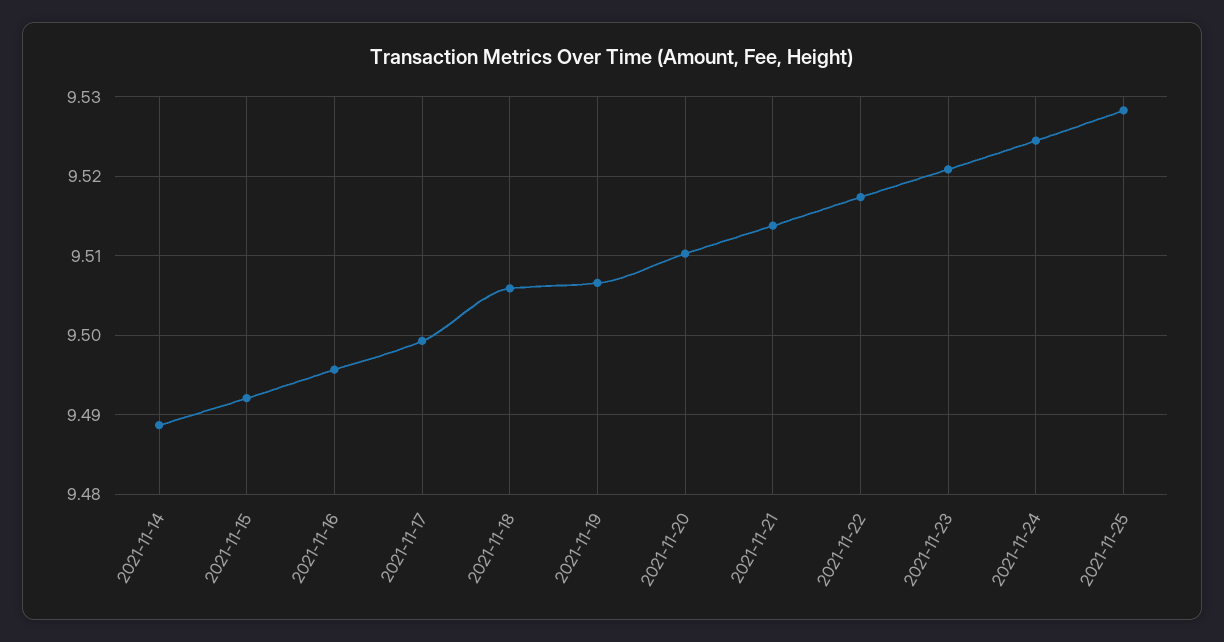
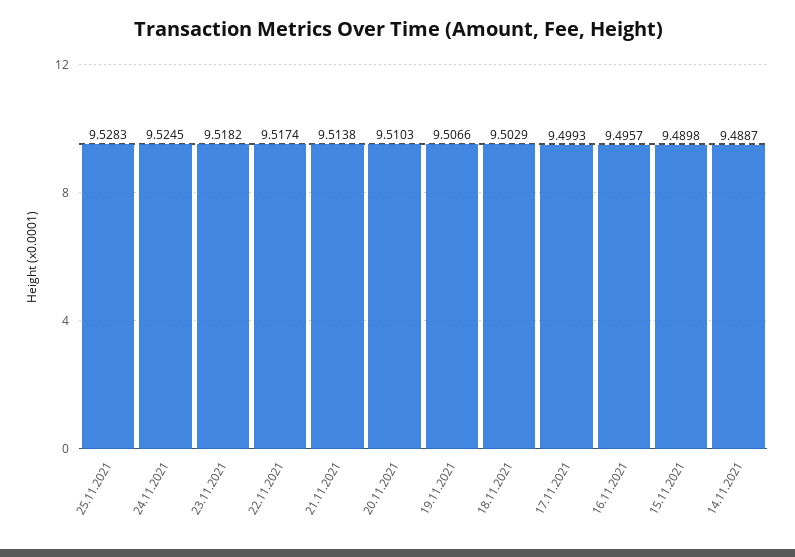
2021-11-15: 9.492 -> 9.4898
2021-11-18: 9.506 -> 9.5029
2021-11-23: 9.521 -> 9.5182

